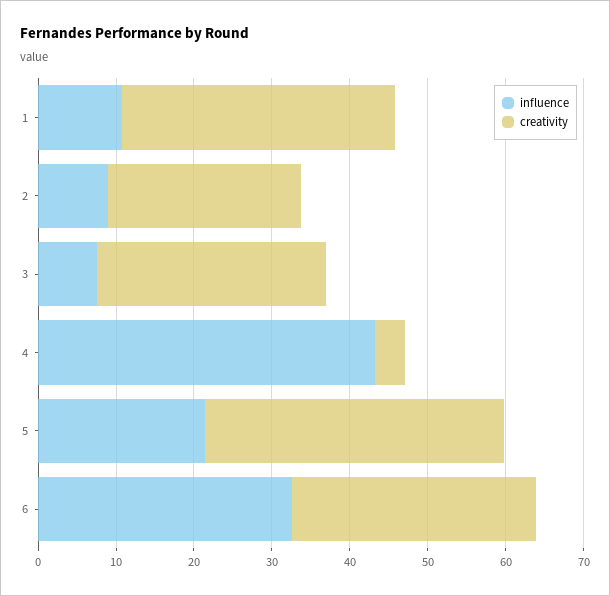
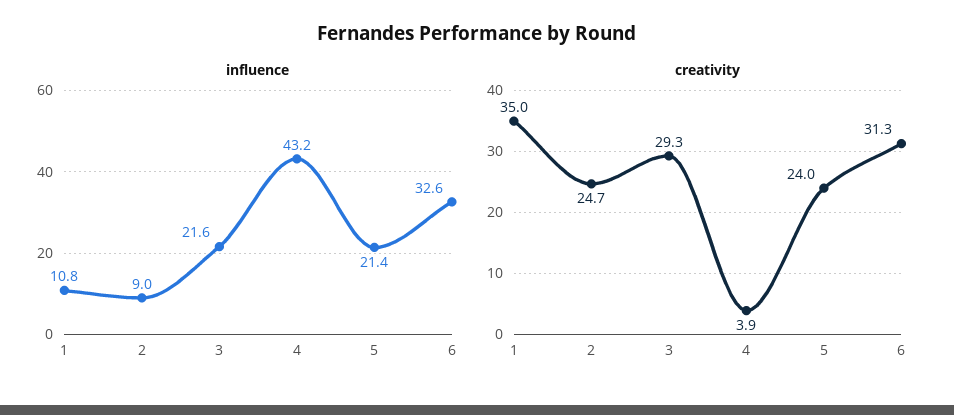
influence, 3: 8 -> 21.6
creativity, 5: 38 -> 24

